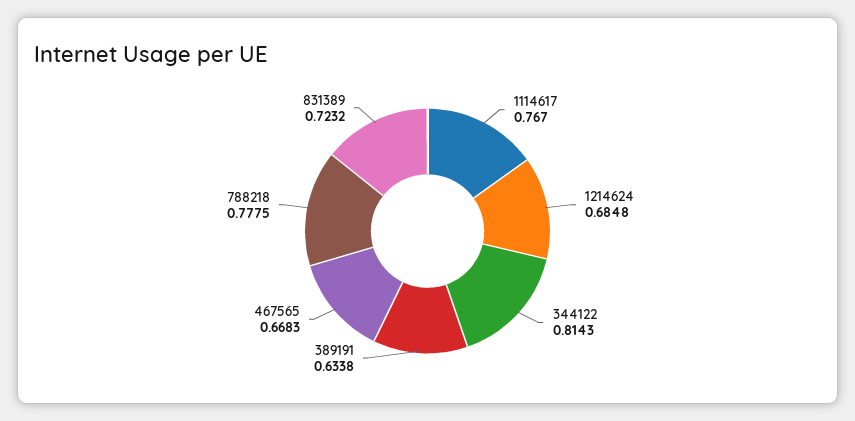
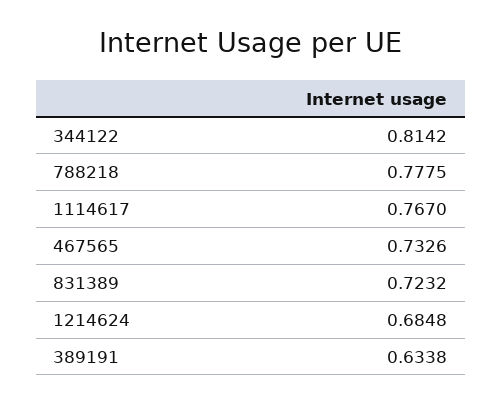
344122: 0.8143 -> 0.8142
467565: 0.6683 -> 0.7326

